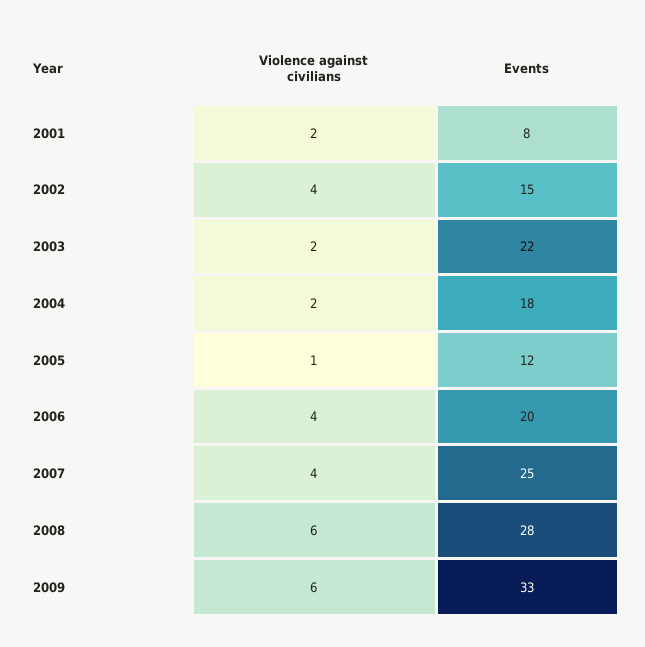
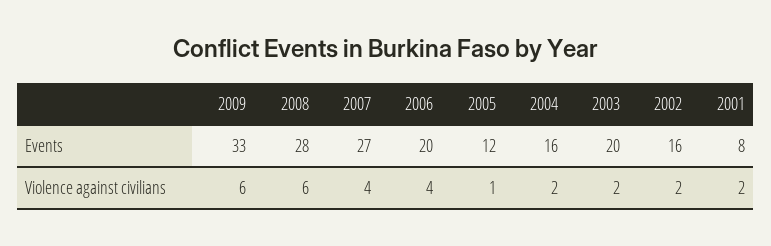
Violence against civilians, 2002: 4 -> 2
Events, 2002: 15 -> 16
Events, 2003: 22 -> 20
Events, 2004: 18 -> 16
Events, 2007: 25 -> 27

